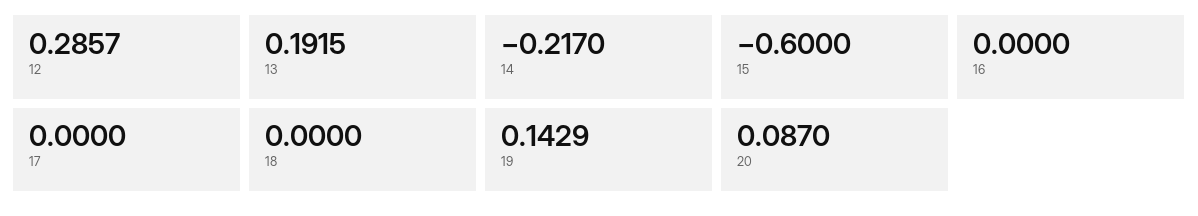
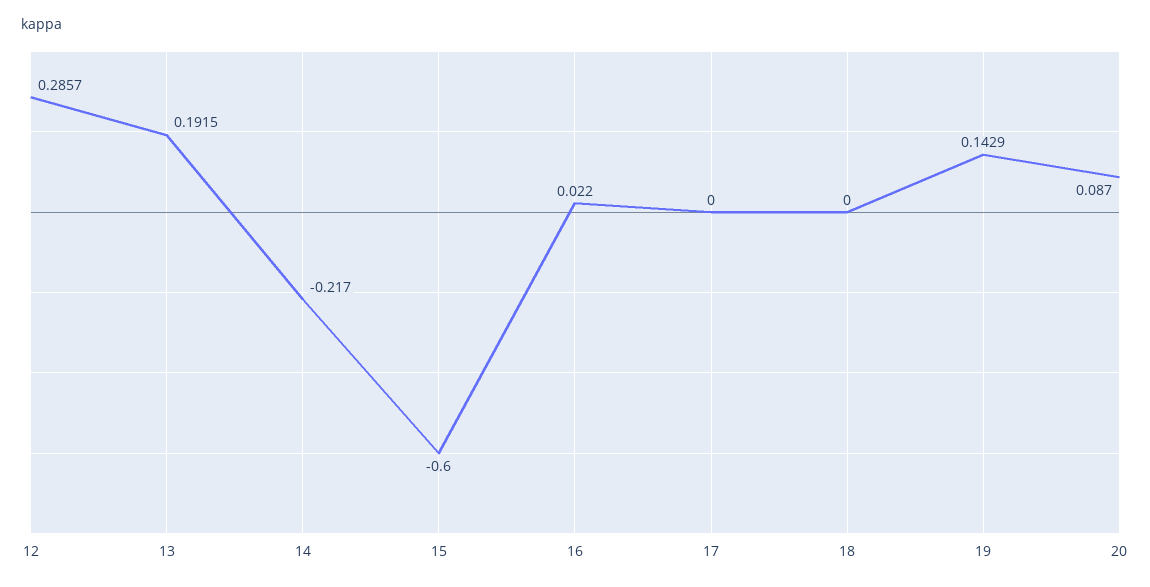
16: 0 -> 0.022

